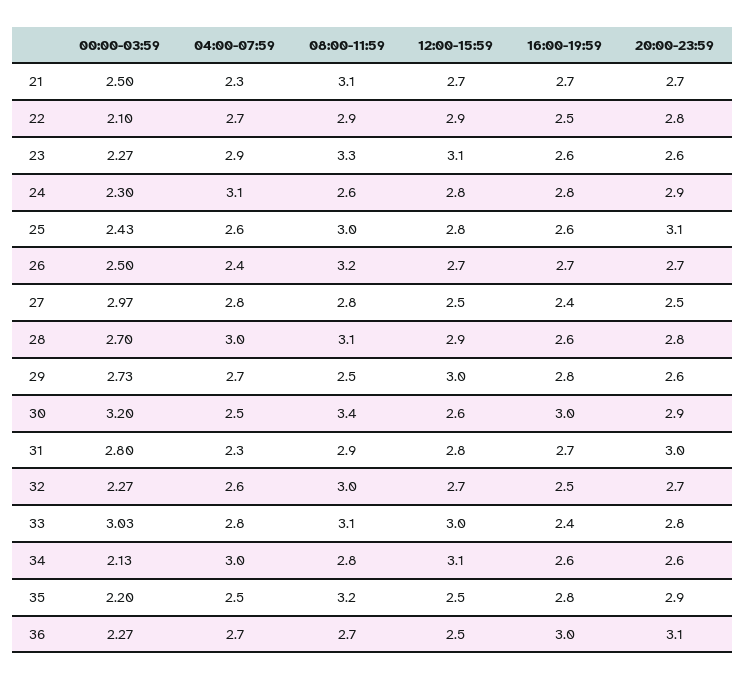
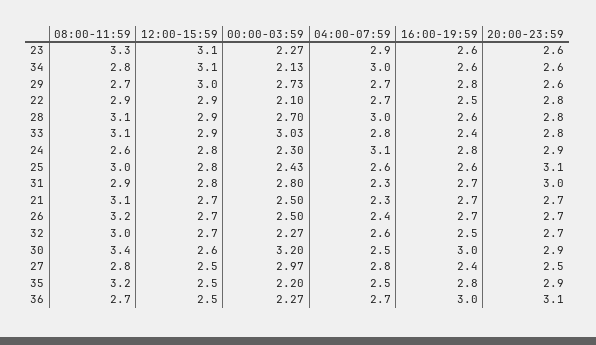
08:00-11:59, 29: 2.5 -> 2.7
12:00-15:59, 33: 3 -> 2.9

